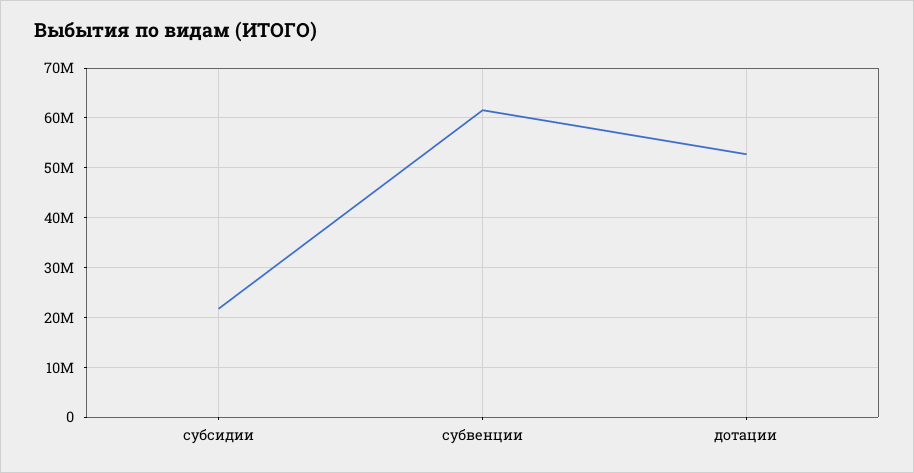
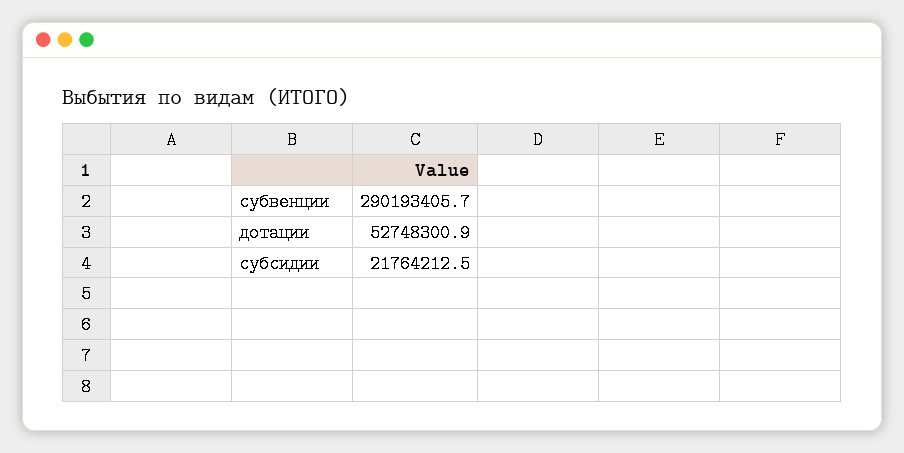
субвенции: 62000000 -> 290193405.7

